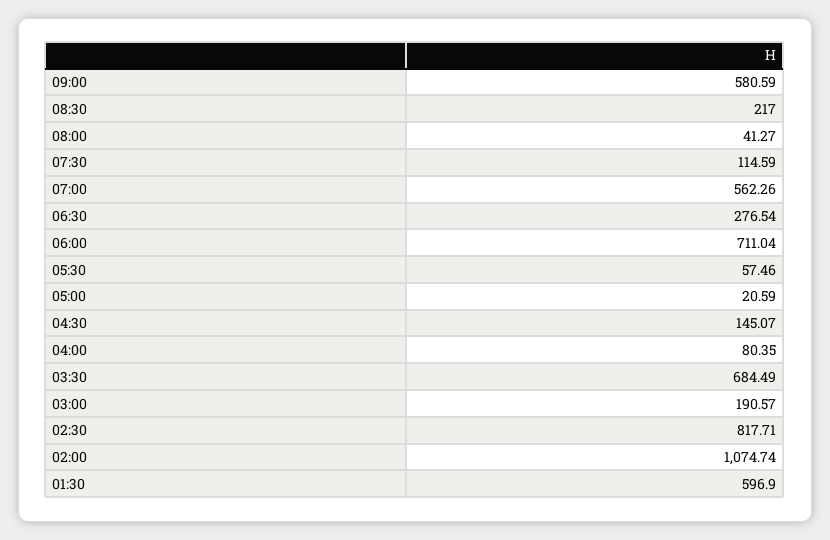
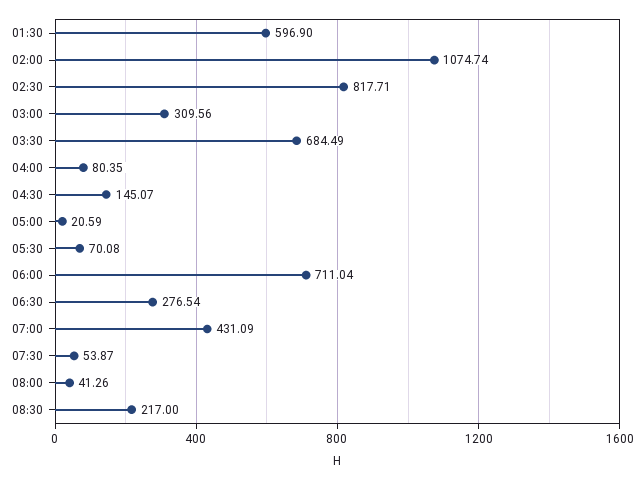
09:00: 580.59 -> none
08:00: 41.27 -> 41.26
07:30: 114.59 -> 53.87
07:00: 562.26 -> 431.09
05:30: 57.46 -> 70.08
03:00: 190.57 -> 309.56

